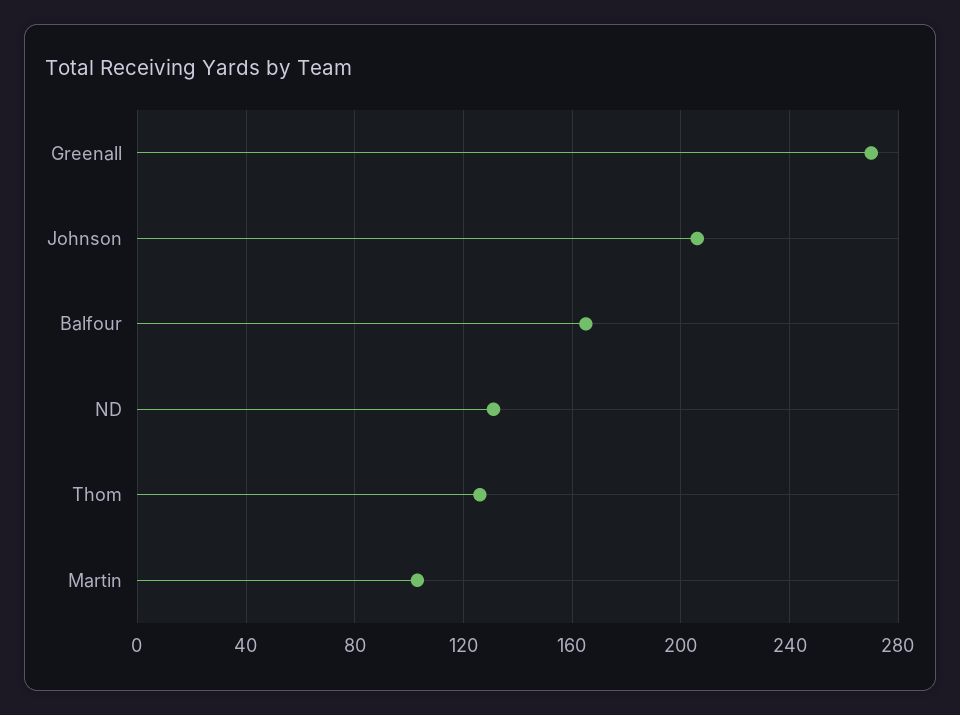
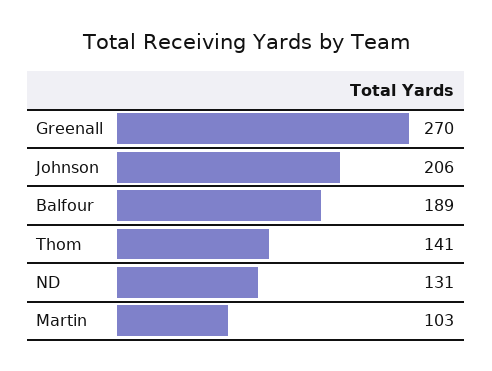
Balfour: 165 -> 189
Thom: 125 -> 141

